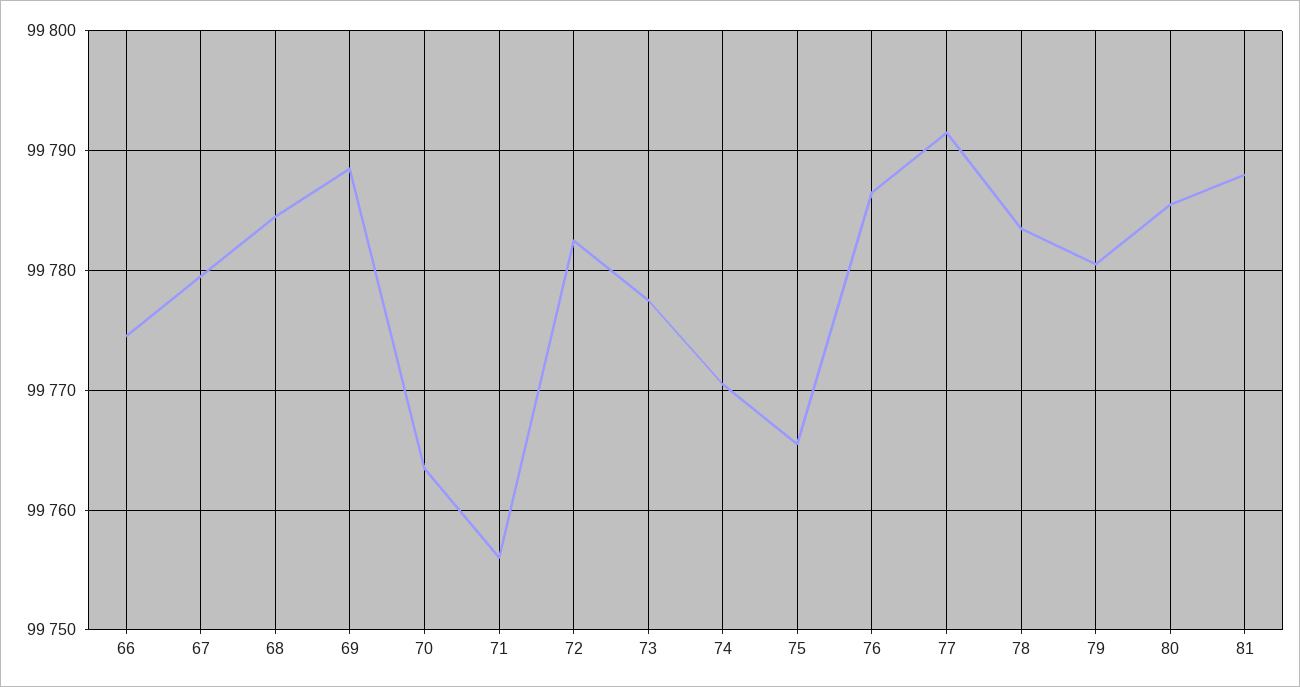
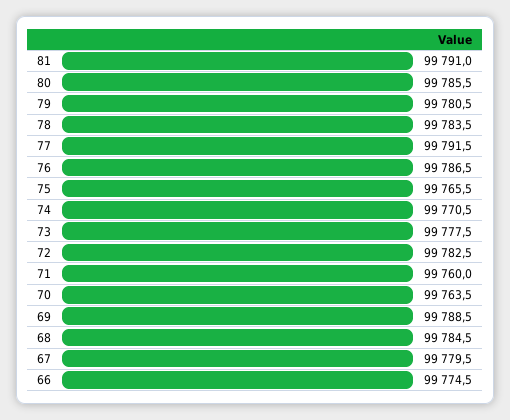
71: 99756 -> 99760
81: 99788 -> 99791

